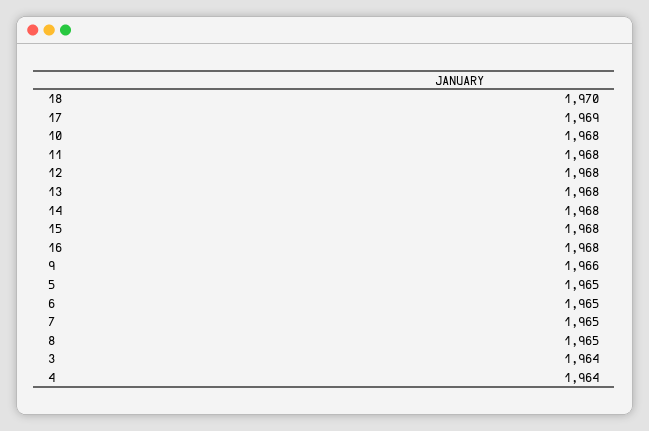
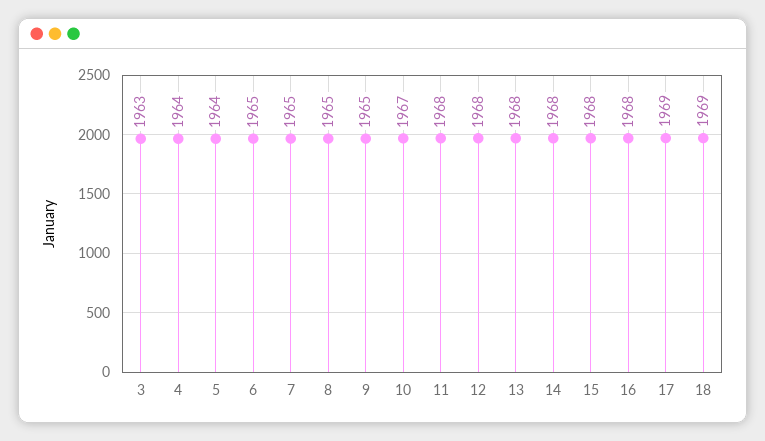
18: 1970 -> 1969
10: 1968 -> 1967
9: 1966 -> 1965
5: 1965 -> 1964
3: 1964 -> 1963

